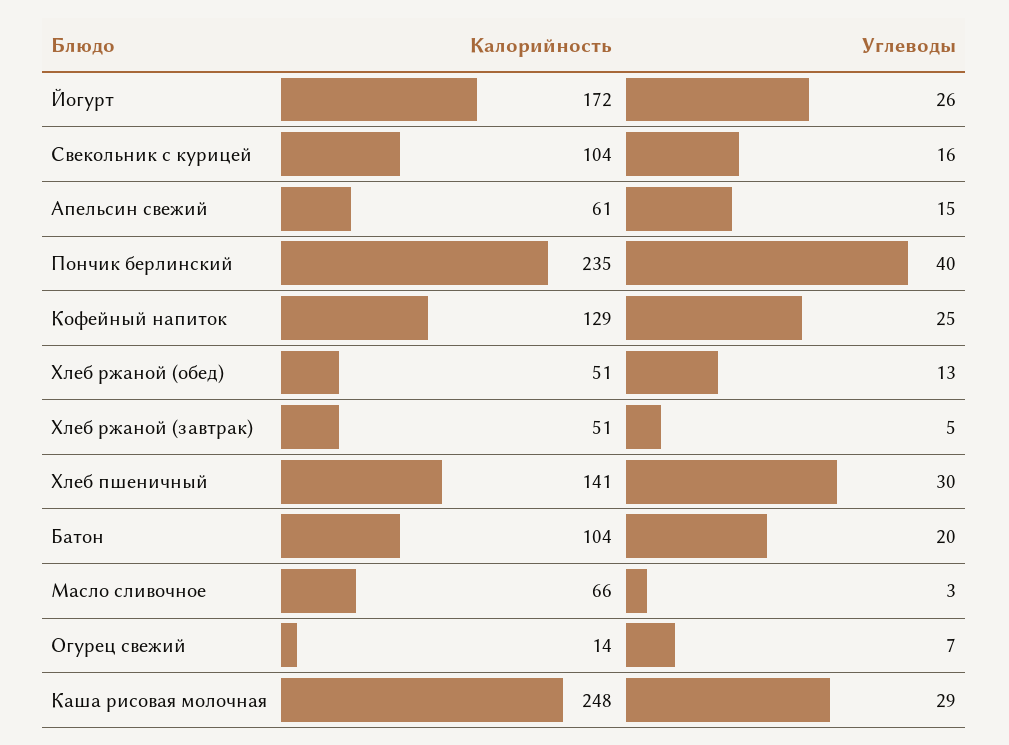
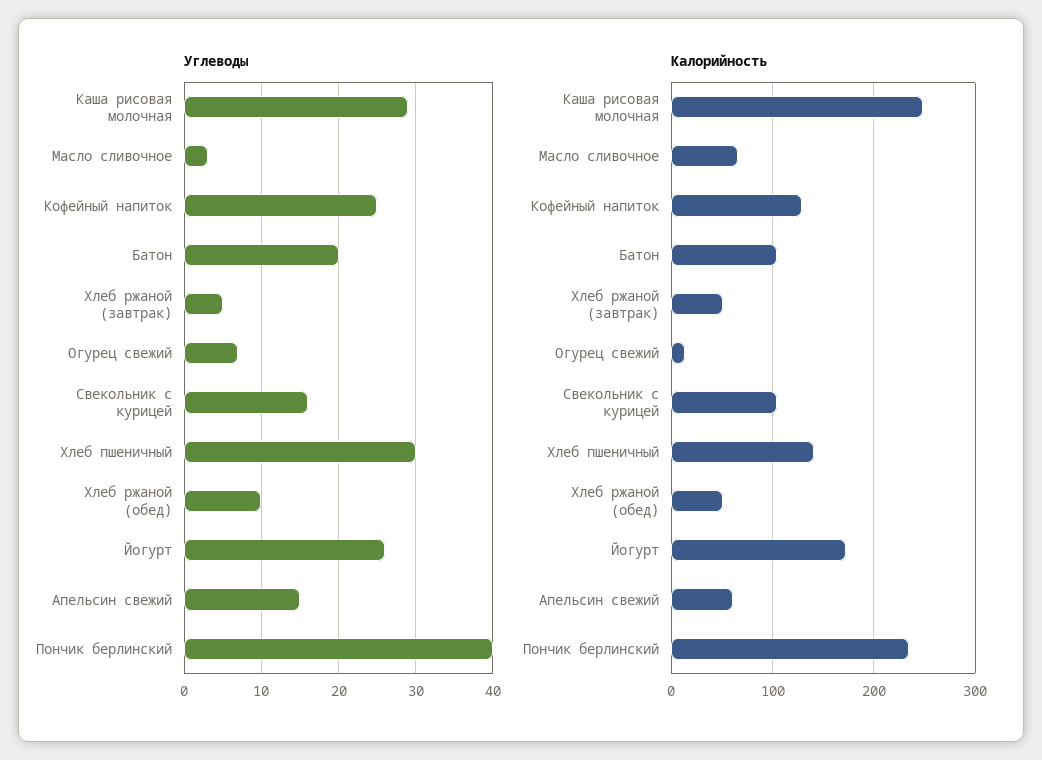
Углеводы, Хлеб ржаной (обед): 13 -> 10

